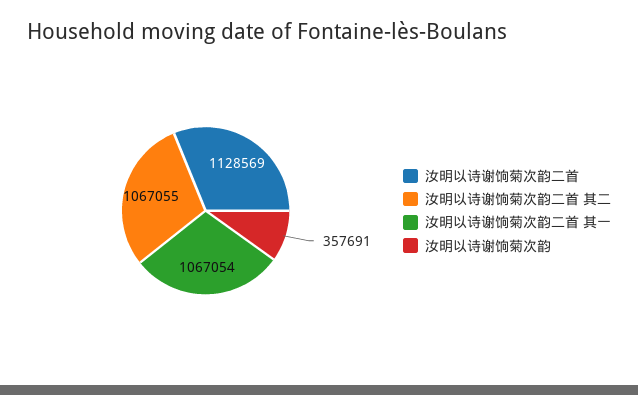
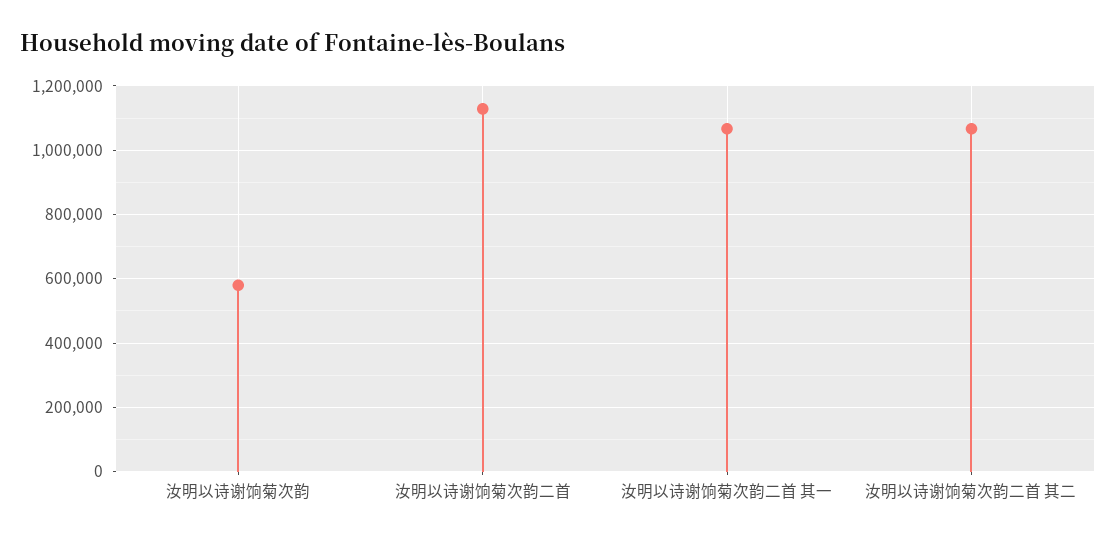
汝明以诗谢饷菊次韵: 357691 -> 580000

